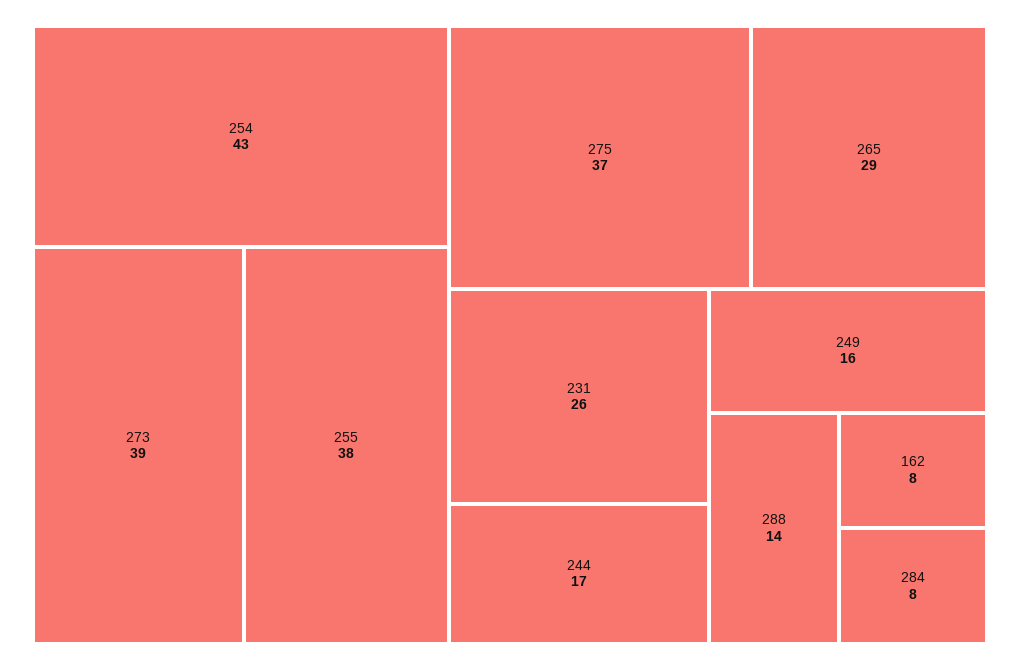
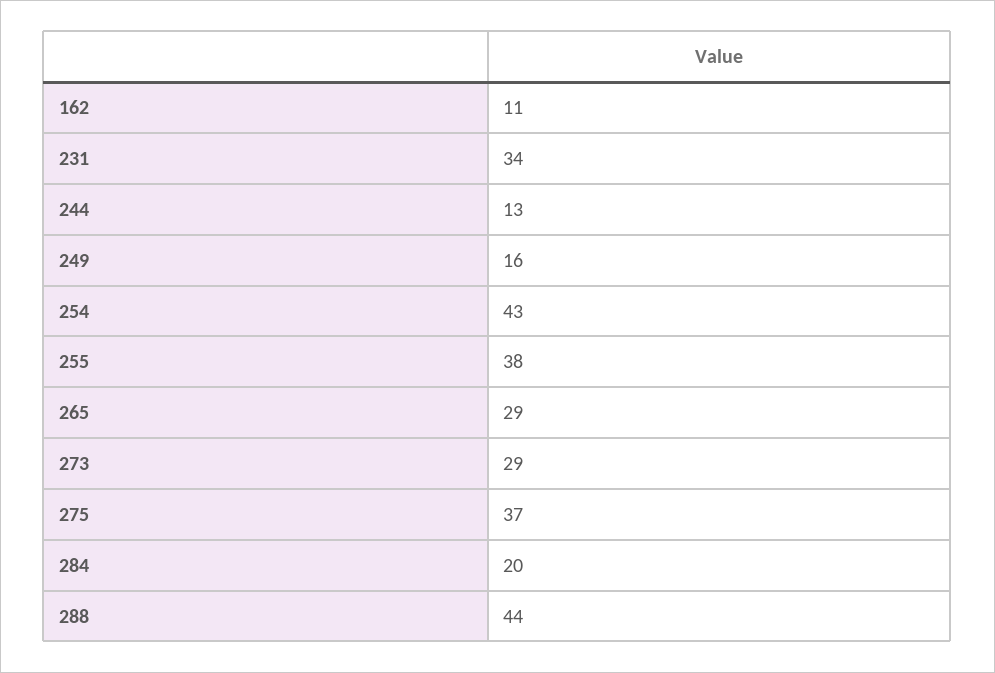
273: 39 -> 29
231: 26 -> 34
244: 17 -> 13
288: 14 -> 44
162: 8 -> 11
284: 8 -> 20

